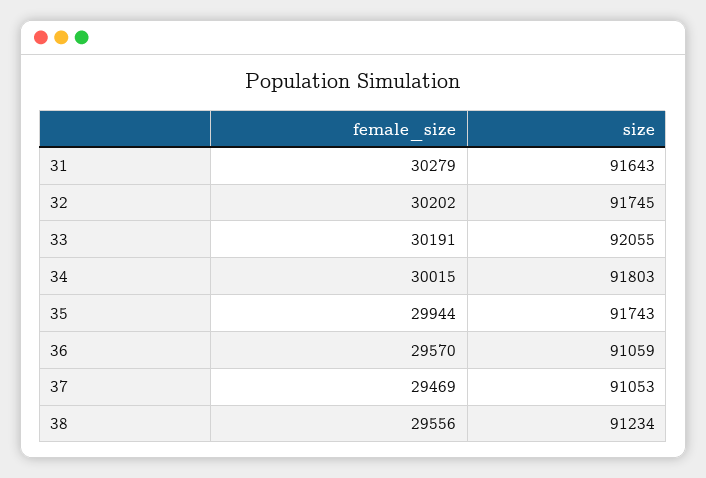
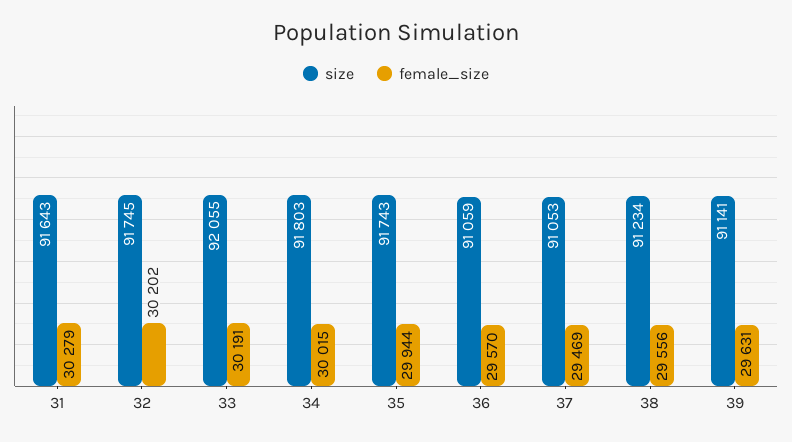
size, 39: none -> 91141
female_size, 39: none -> 29631

